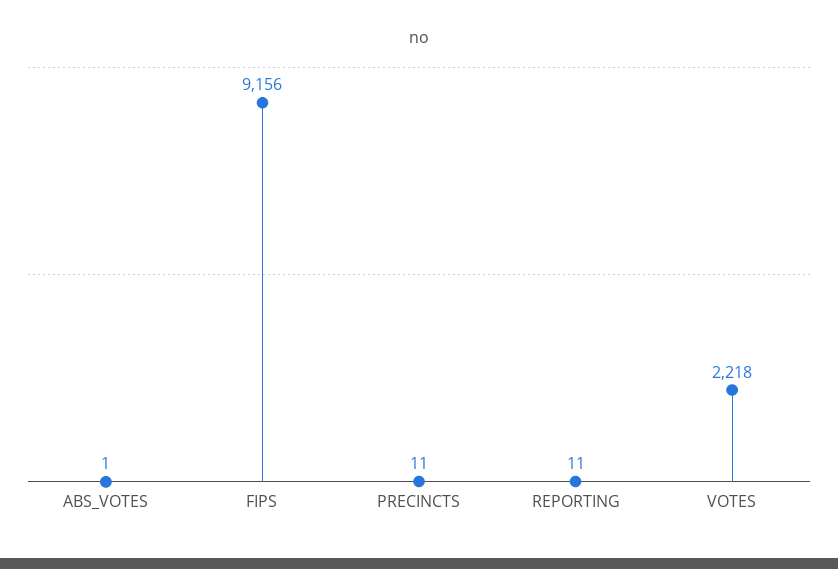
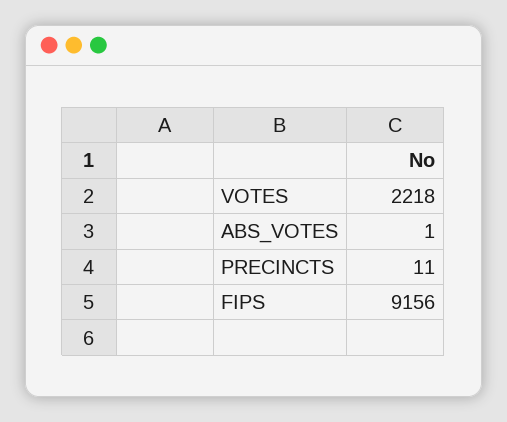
REPORTING: 11 -> none

